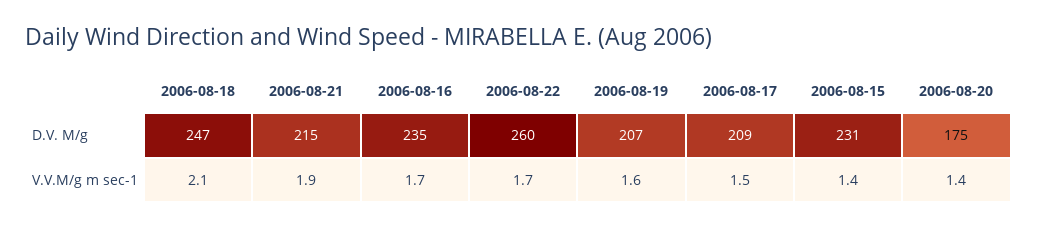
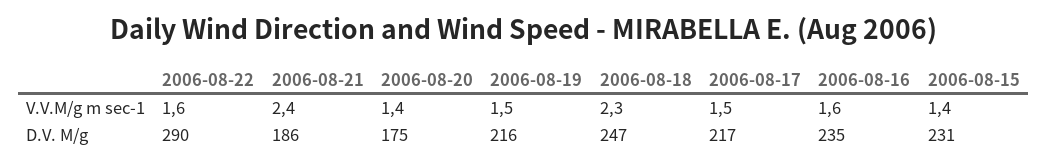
2006-08-21, D.V. M/g: 215 -> 186
2006-08-22, D.V. M/g: 260 -> 290
2006-08-19, D.V. M/g: 207 -> 216
2006-08-17, D.V. M/g: 209 -> 217
2006-08-18, V.V.M/g m sec-1: 2.1 -> 2.3
2006-08-21, V.V.M/g m sec-1: 1.9 -> 2.4
2006-08-16, V.V.M/g m sec-1: 1.7 -> 1.6
2006-08-22, V.V.M/g m sec-1: 1.7 -> 1.6
2006-08-19, V.V.M/g m sec-1: 1.6 -> 1.5

